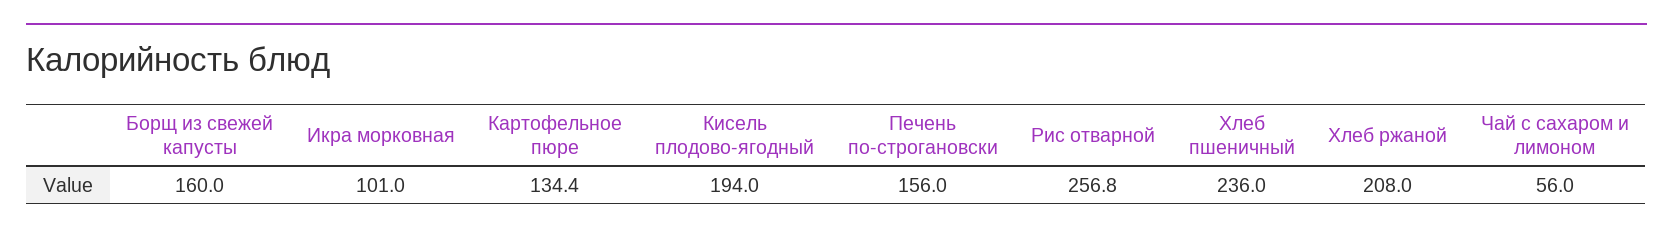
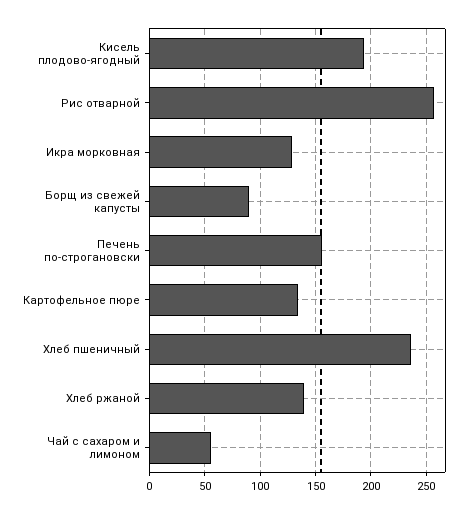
Борщ из свежей капусты: 160 -> 90
Икра морковная: 101 -> 130
Хлеб ржаной: 208 -> 140

